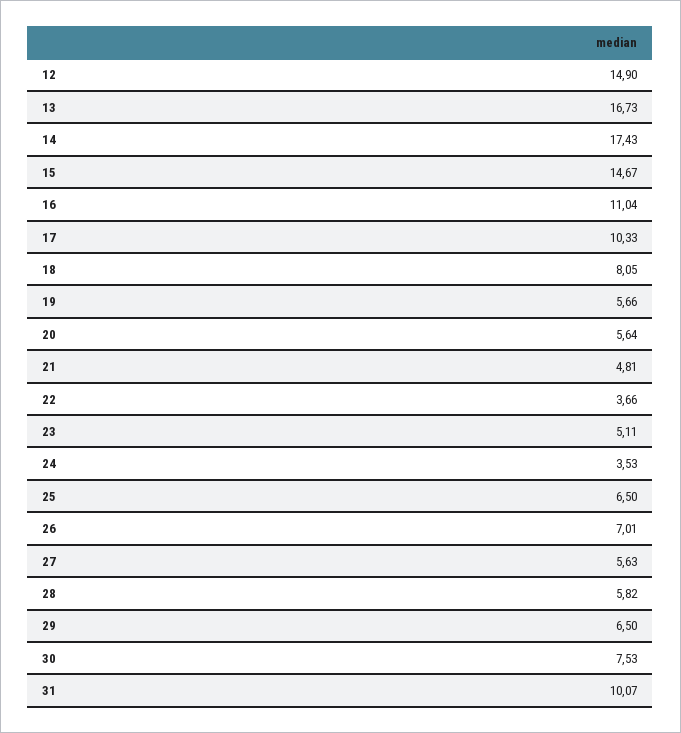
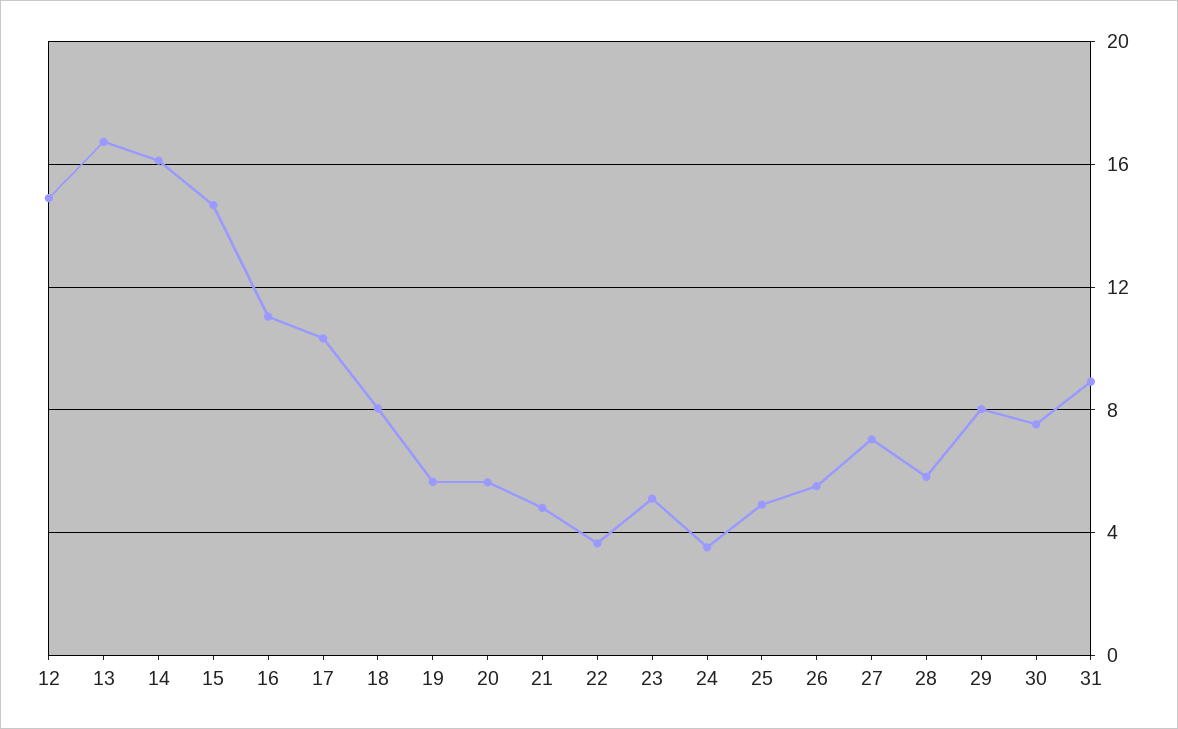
14: 17.43 -> 16
25: 6.5 -> 5
26: 7.01 -> 5.5
27: 5.63 -> 7
29: 6.5 -> 8
31: 10.07 -> 9

